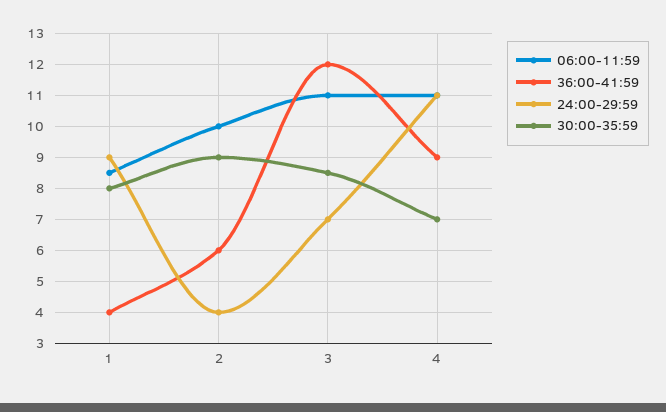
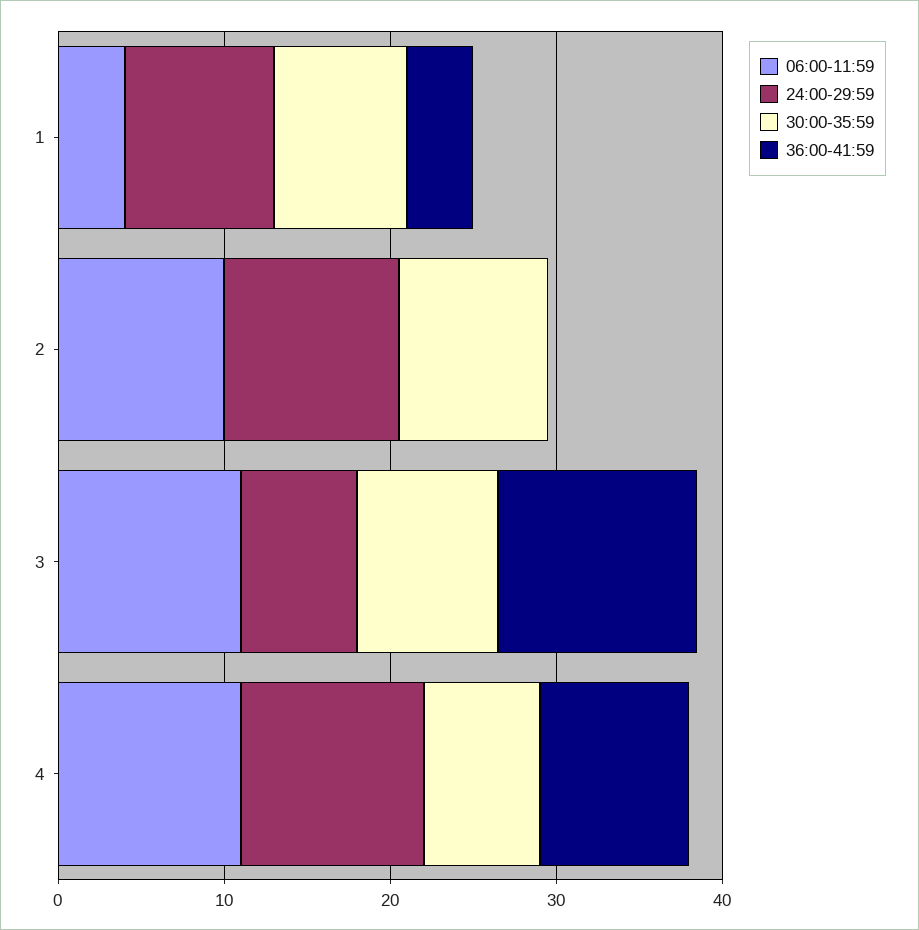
06:00-11:59, 1: 8.5 -> 4
36:00-41:59, 2: 6 -> 0
24:00-29:59, 2: 4 -> 10

